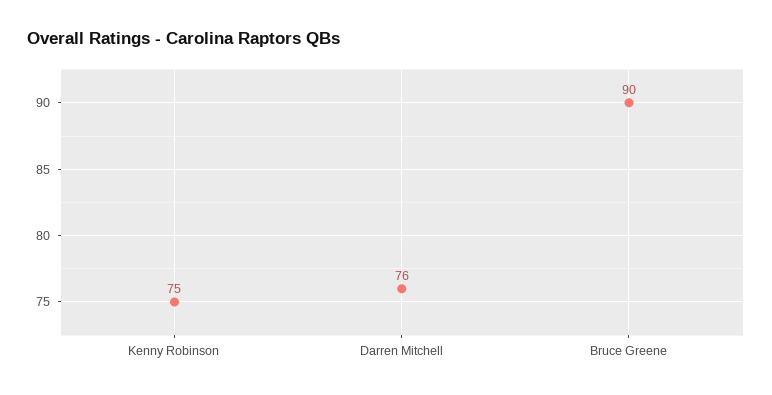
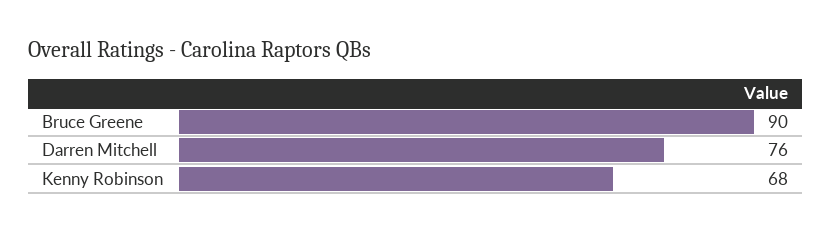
Kenny Robinson: 75 -> 68

